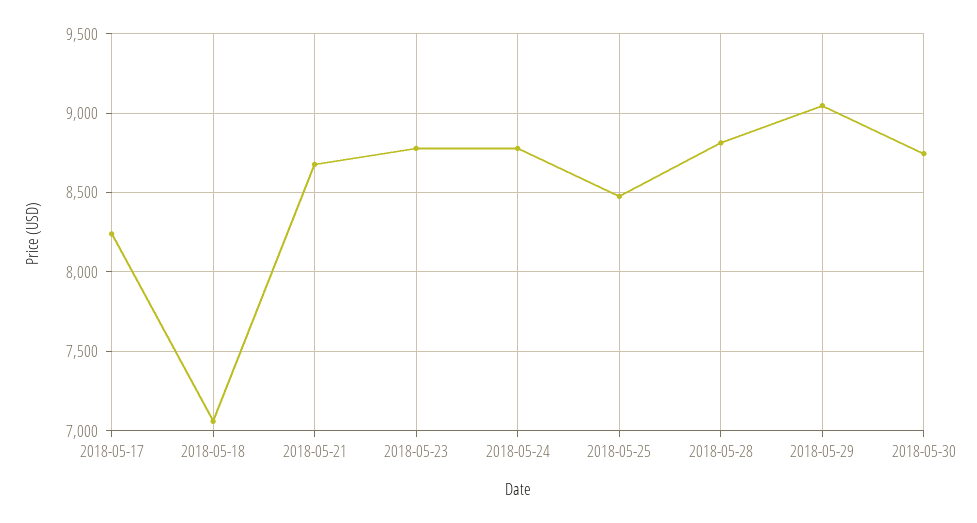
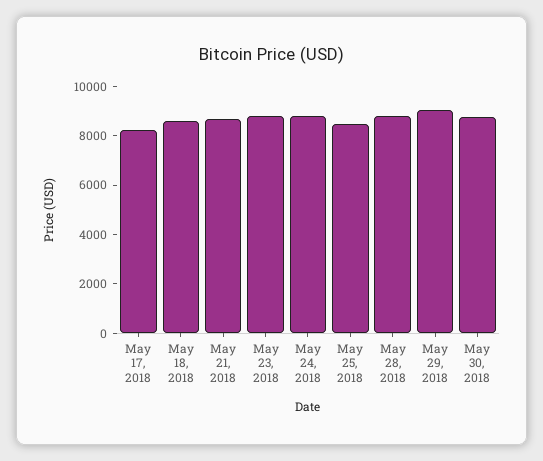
2018-05-18: 7050 -> 8500

